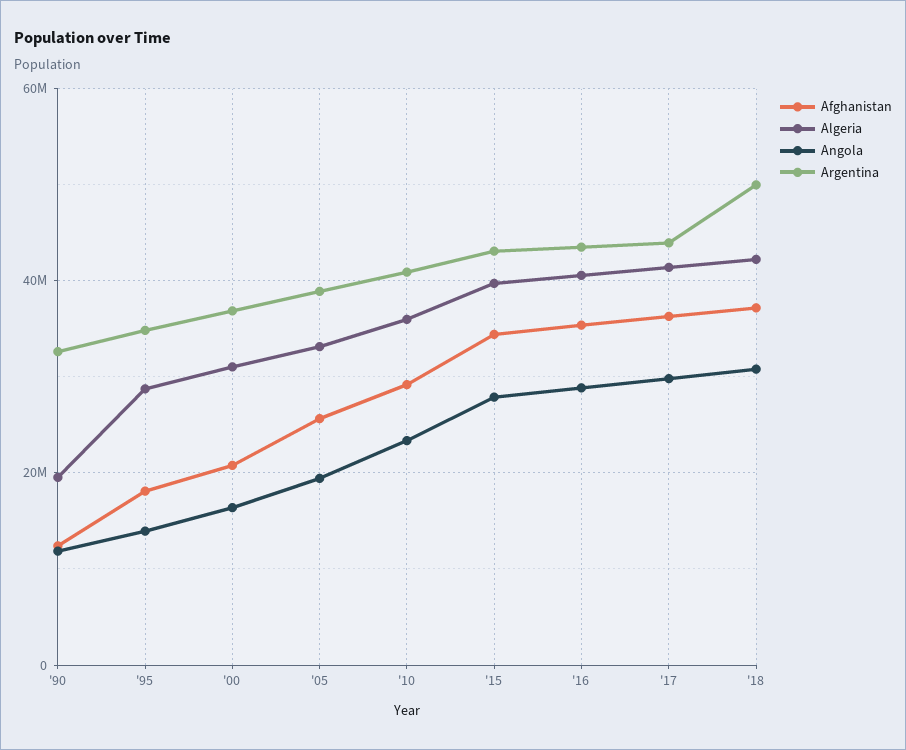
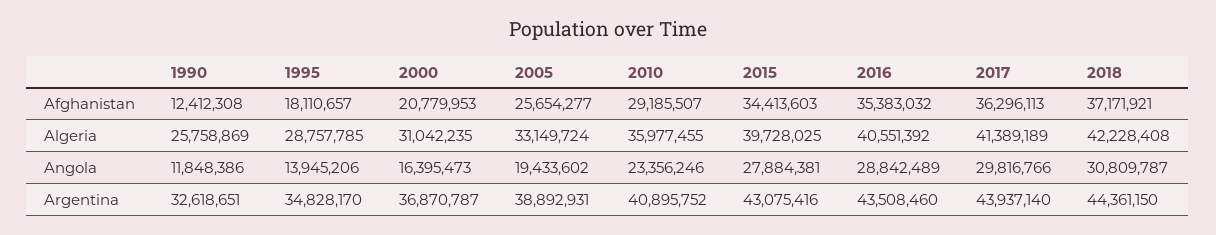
Algeria, '90: 20000000 -> 25758869
Argentina, '18: 50000000 -> 44361150

